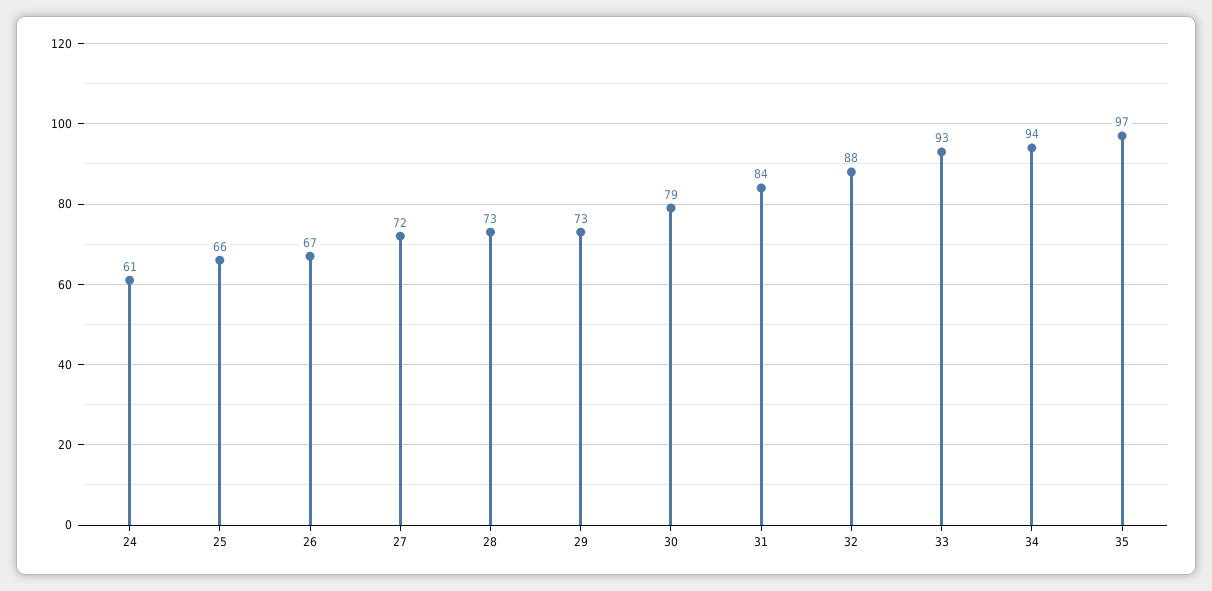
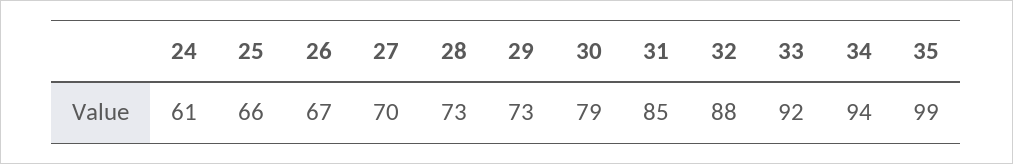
27: 72 -> 70
31: 84 -> 85
33: 93 -> 92
35: 97 -> 99

